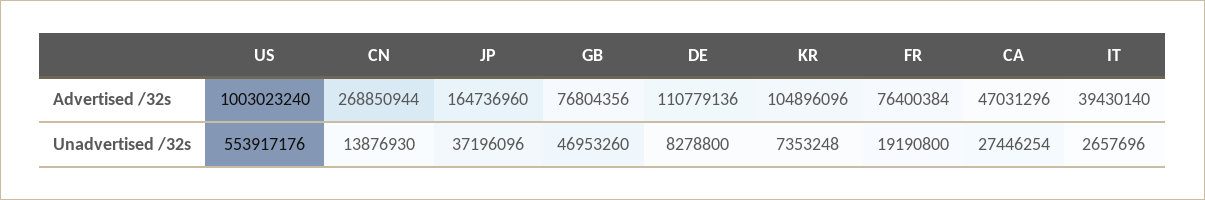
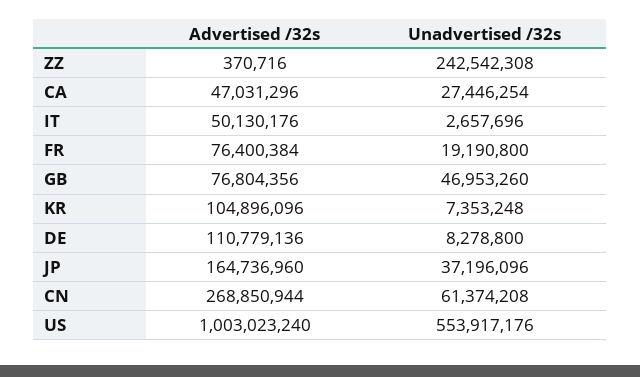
IT, Advertised /32s: 39430140 -> 50130176
CN, Unadvertised /32s: 13876930 -> 61374208
ZZ, Advertised /32s: none -> 370716
ZZ, Unadvertised /32s: none -> 242542308

